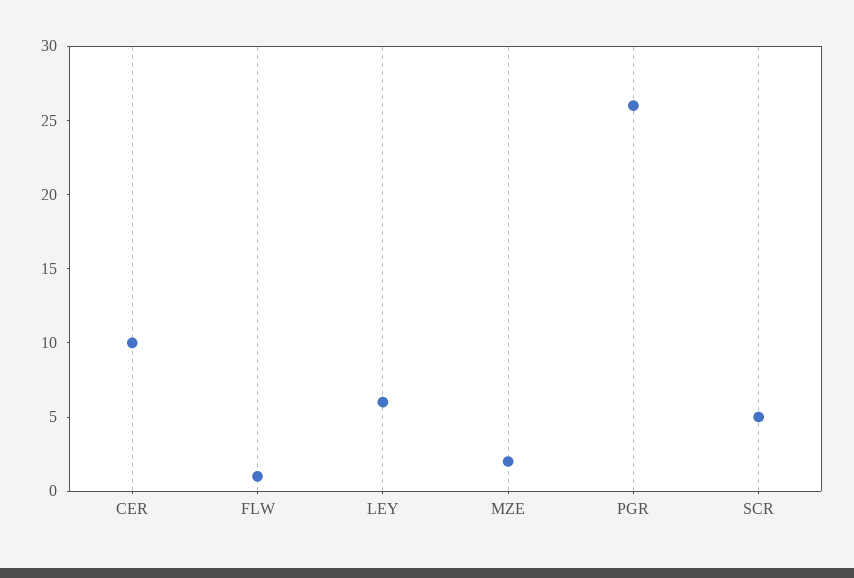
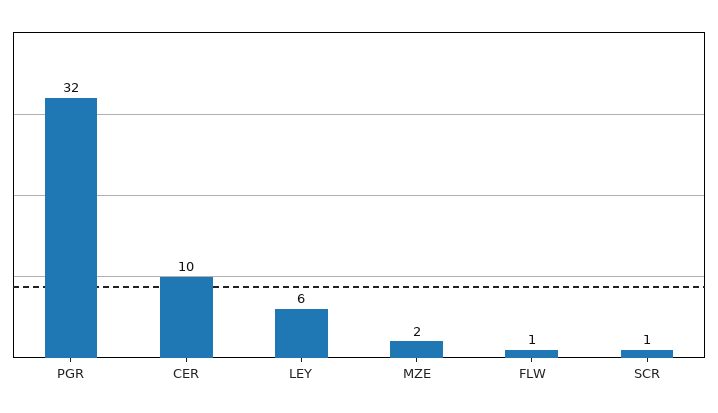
PGR: 26 -> 32
SCR: 5 -> 1

